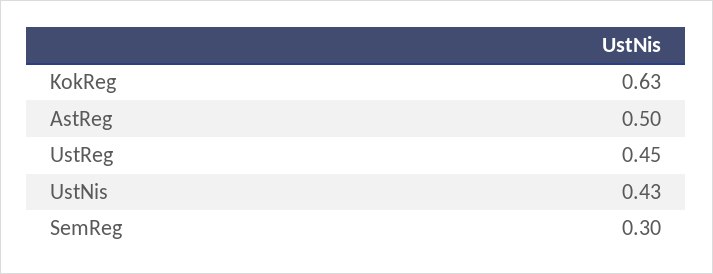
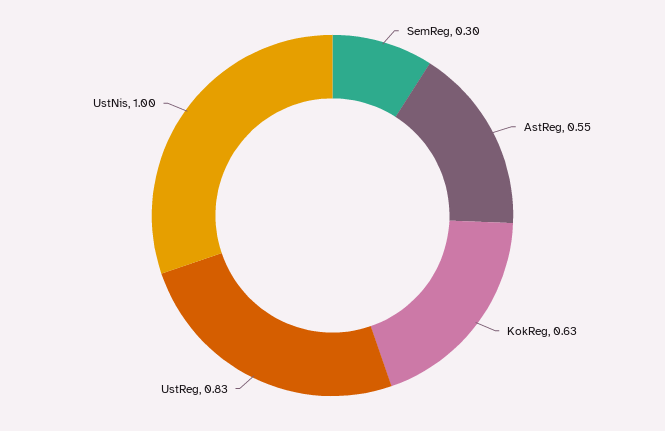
AstReg: 0.5 -> 0.55
UstReg: 0.45 -> 0.83
UstNis: 0.43 -> 1

